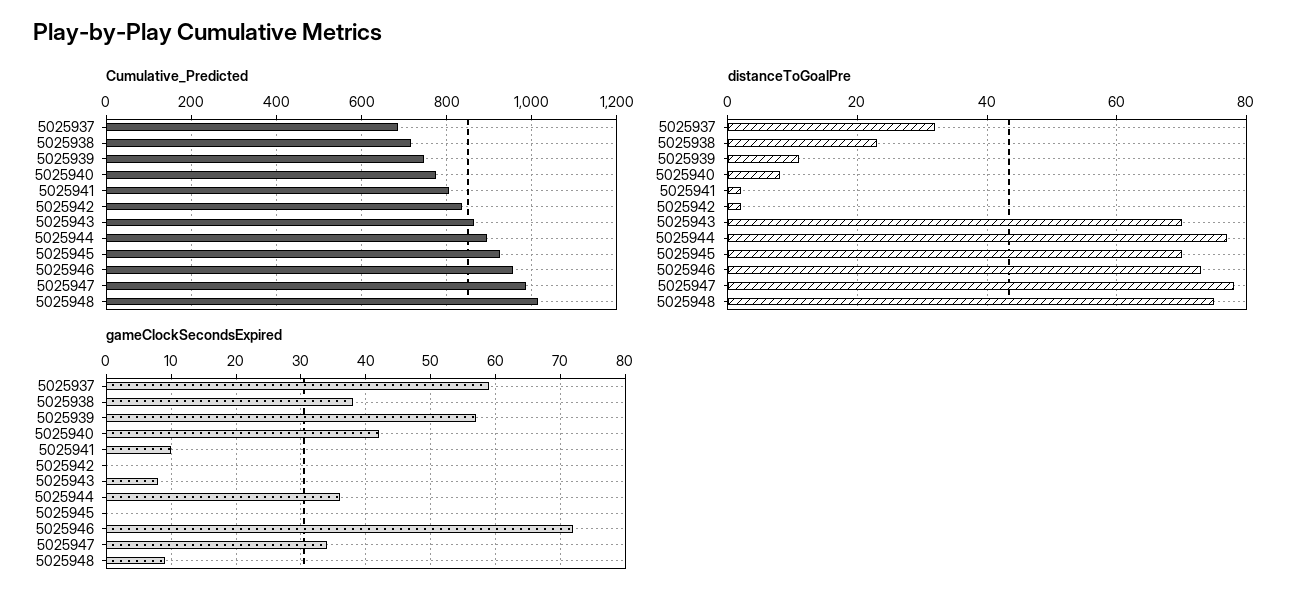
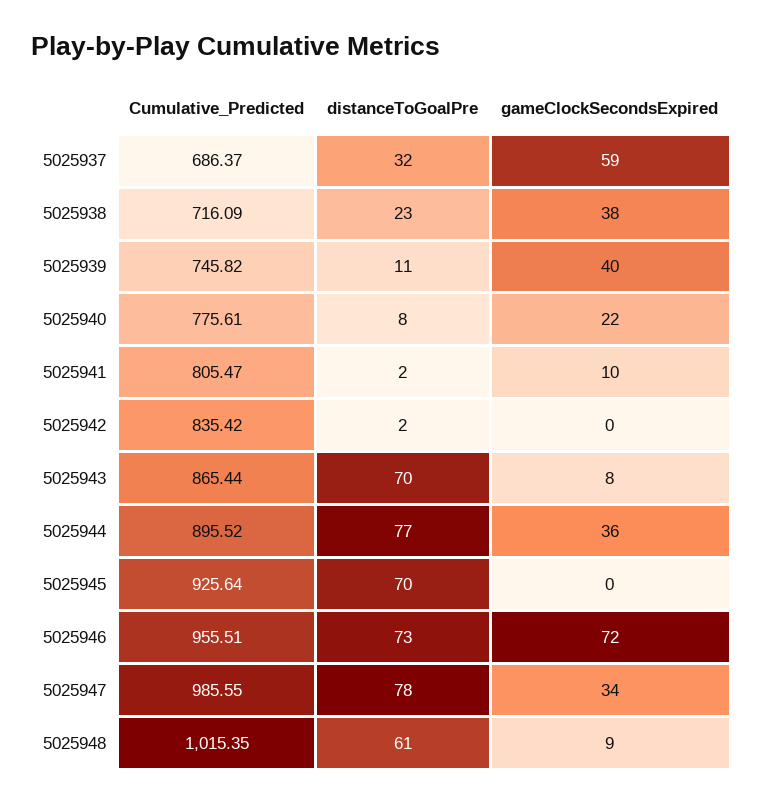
distanceToGoalPre, 5025948: 75 -> 61
gameClockSecondsExpired, 5025939: 57 -> 40
gameClockSecondsExpired, 5025940: 42 -> 22

